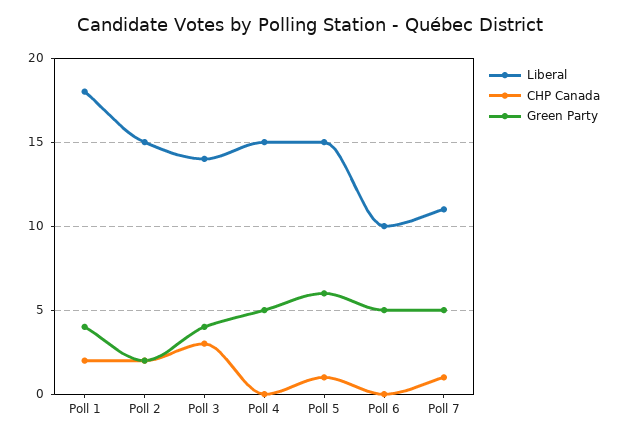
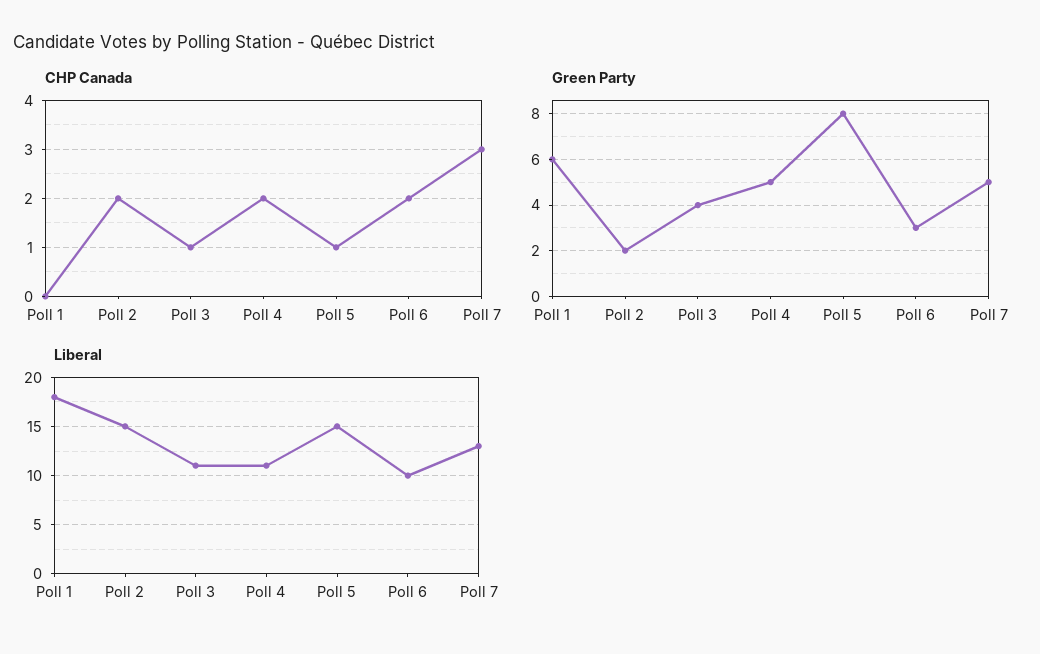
CHP Canada, Poll 1: 2 -> 0
Green Party, Poll 1: 4 -> 6
Liberal, Poll 3: 14 -> 11
CHP Canada, Poll 3: 3 -> 1
Liberal, Poll 4: 15 -> 11
CHP Canada, Poll 4: 0 -> 2
Green Party, Poll 5: 6 -> 8
CHP Canada, Poll 6: 0 -> 2
Green Party, Poll 6: 5 -> 3
Liberal, Poll 7: 11 -> 13
CHP Canada, Poll 7: 1 -> 3

